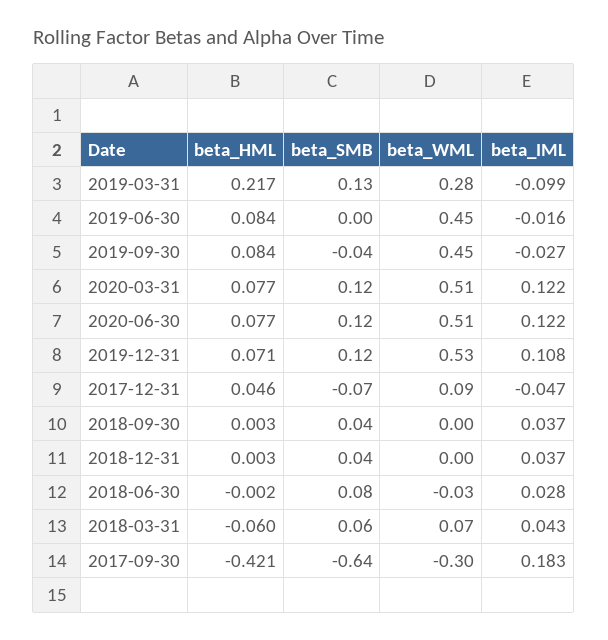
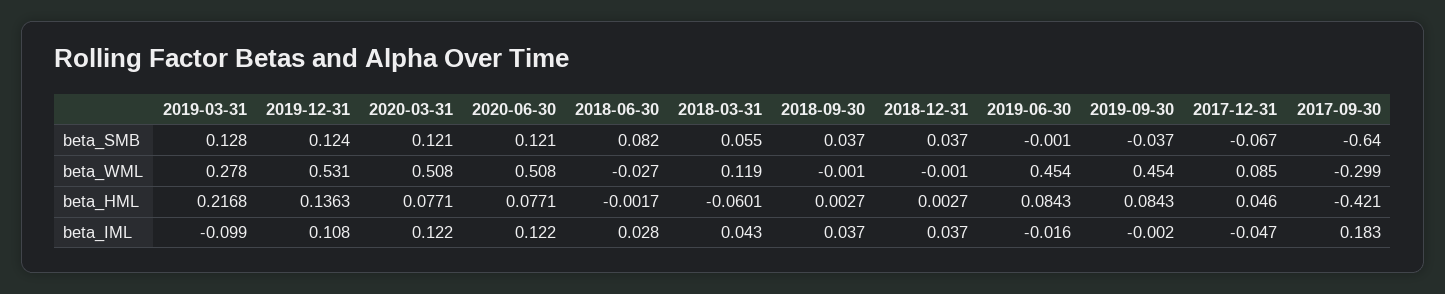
beta_IML, 2019-09-30: -0.027 -> -0.002
beta_HML, 2019-12-31: 0.071 -> 0.1363
beta_WML, 2018-03-31: 0.07 -> 0.119

